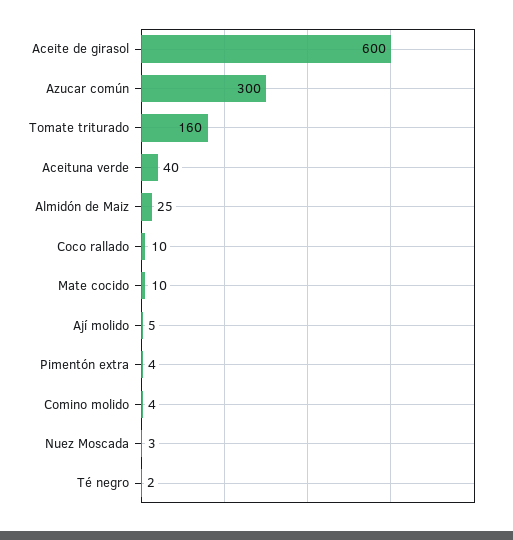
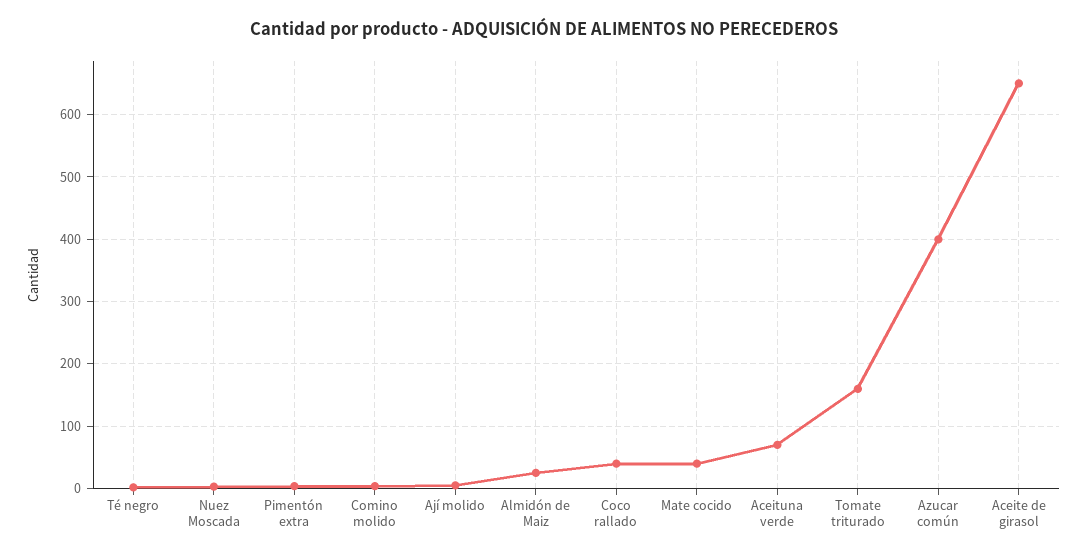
Aceite de girasol: 600 -> 650
Azucar común: 300 -> 400
Aceituna verde: 40 -> 70
Coco rallado: 10 -> 40
Mate cocido: 10 -> 40

